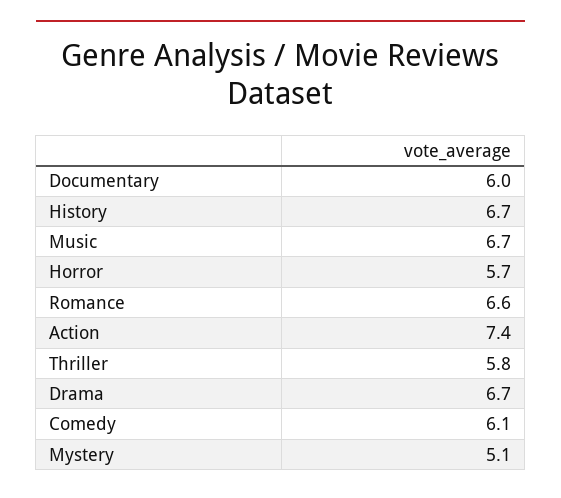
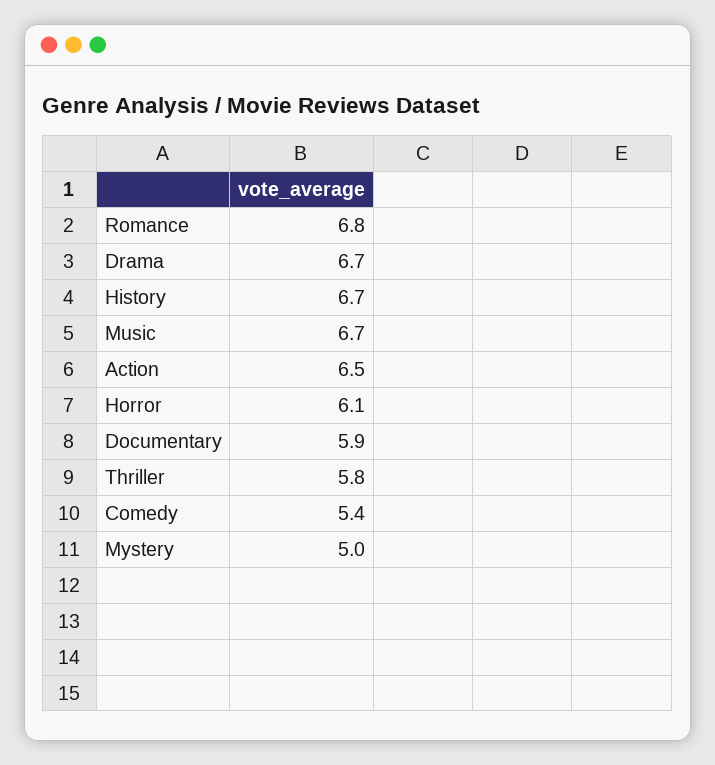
Documentary: 6 -> 5.9
Horror: 5.7 -> 6.1
Romance: 6.6 -> 6.8
Action: 7.4 -> 6.5
Comedy: 6.1 -> 5.4
Mystery: 5.1 -> 5

